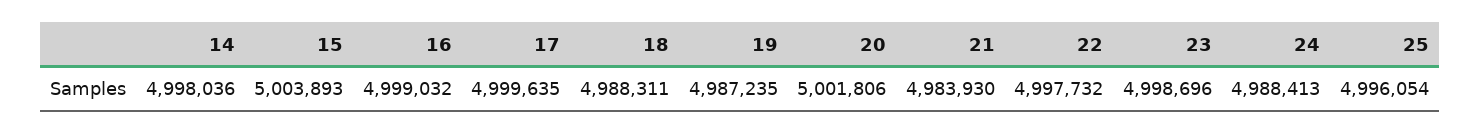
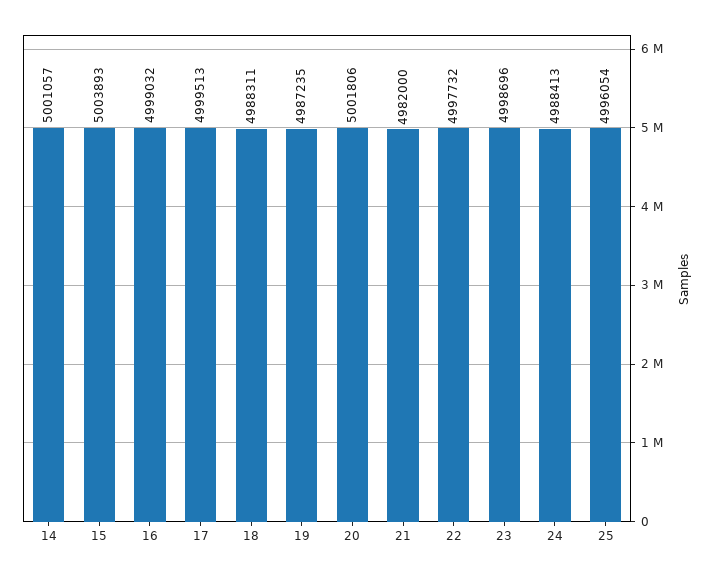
14: 4998036 -> 5001057
17: 4999635 -> 4999513
21: 4983930 -> 4982000

